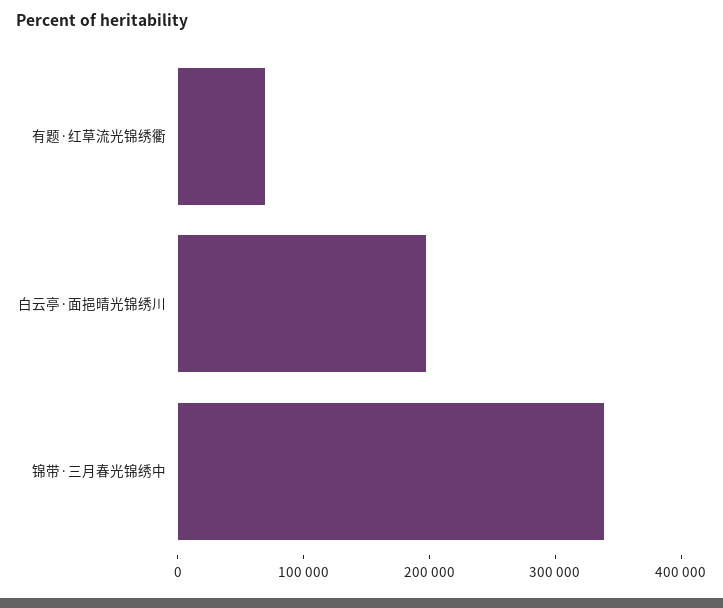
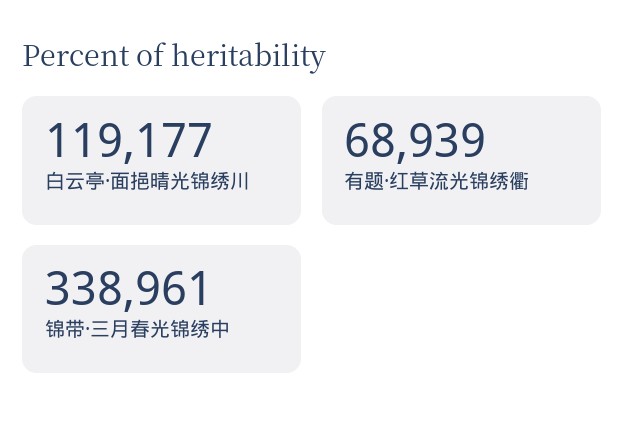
白云亭·面挹晴光锦绣川: 200000 -> 119177

